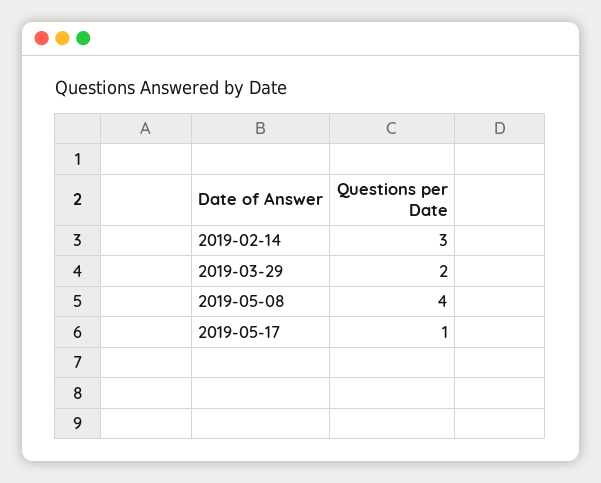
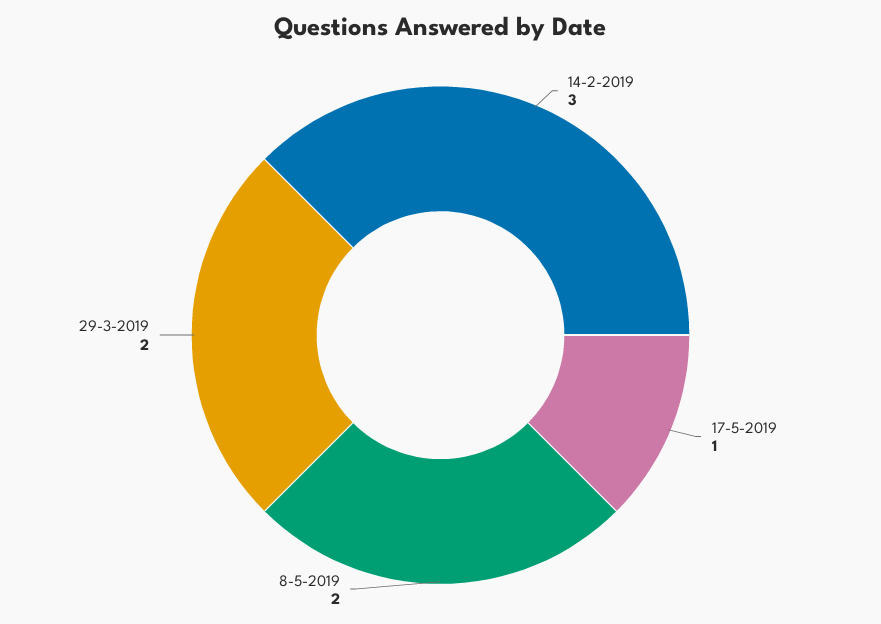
2019-05-08: 4 -> 2

